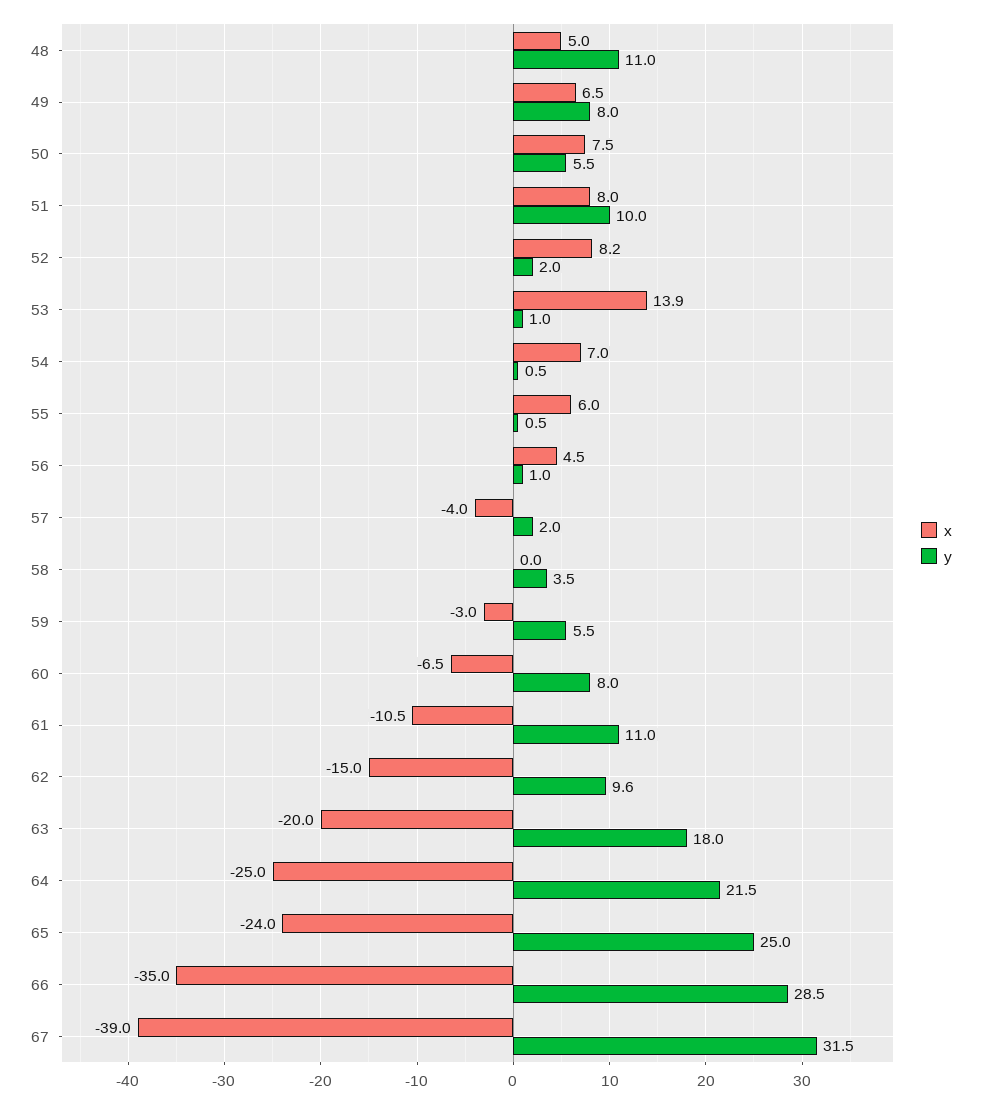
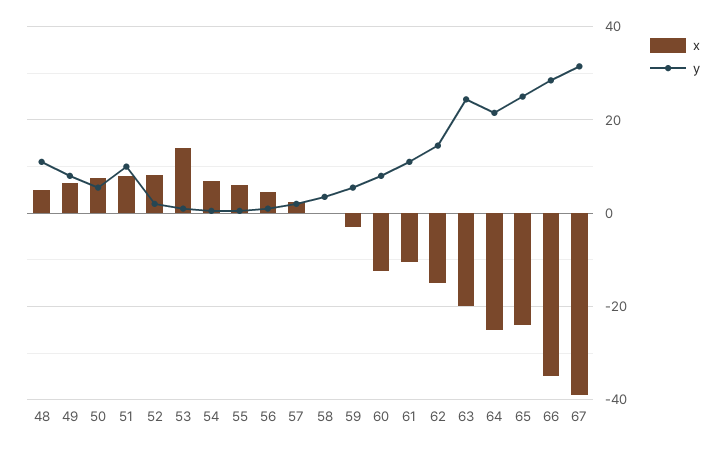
x, 57: -4 -> 2
x, 60: -6.5 -> -12
y, 62: 9.6 -> 14
y, 63: 18 -> 24

